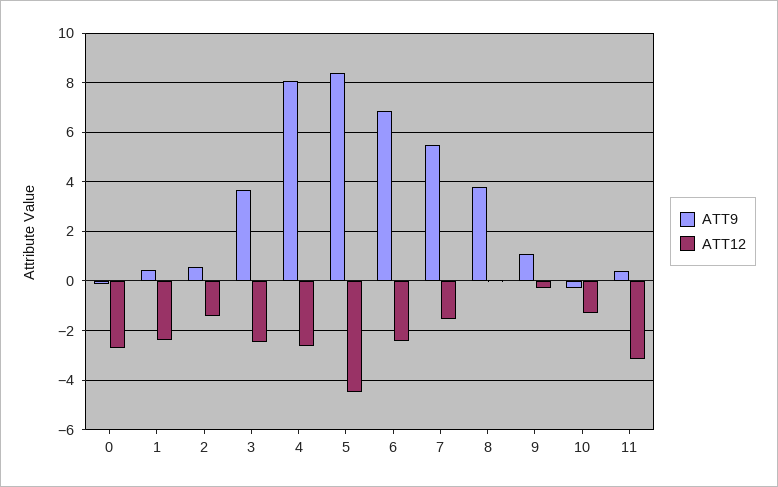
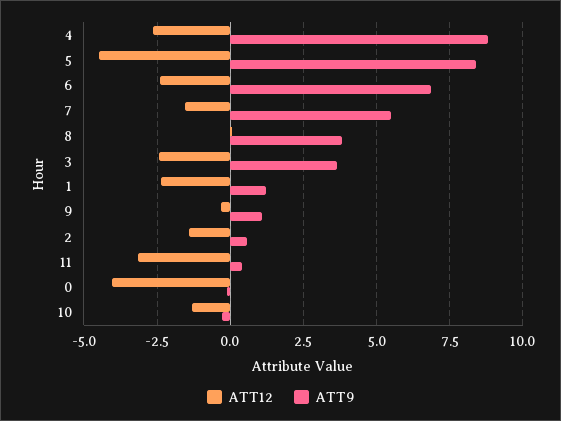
ATT12, 0: -2.75 -> -4
ATT9, 1: 0.5 -> 1.25
ATT9, 4: 8 -> 8.75

